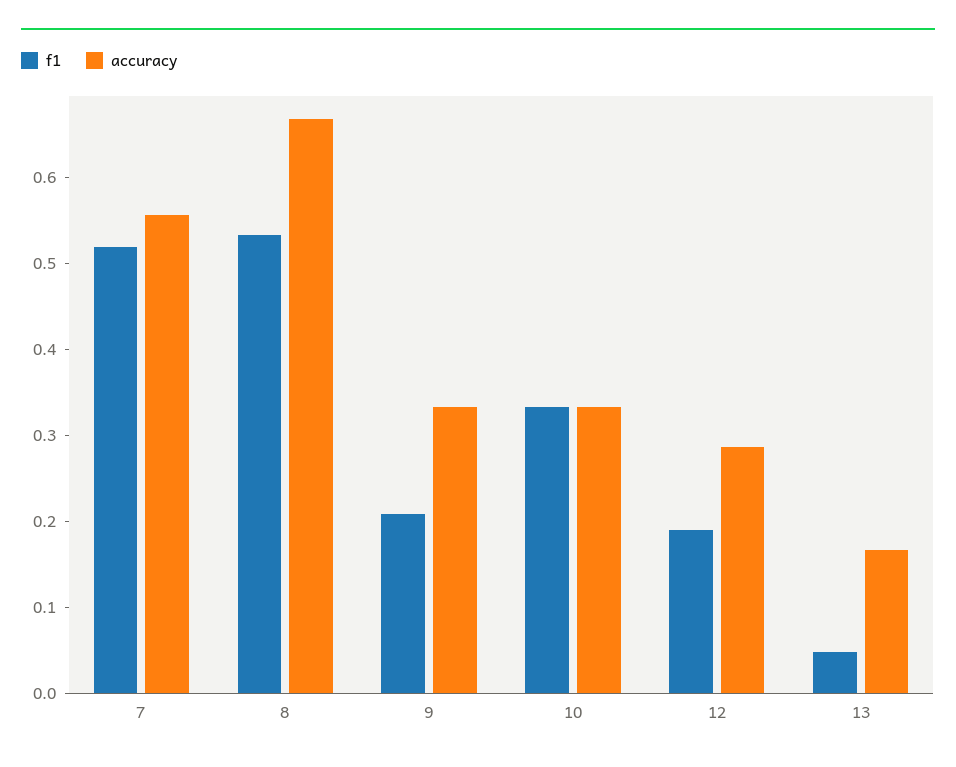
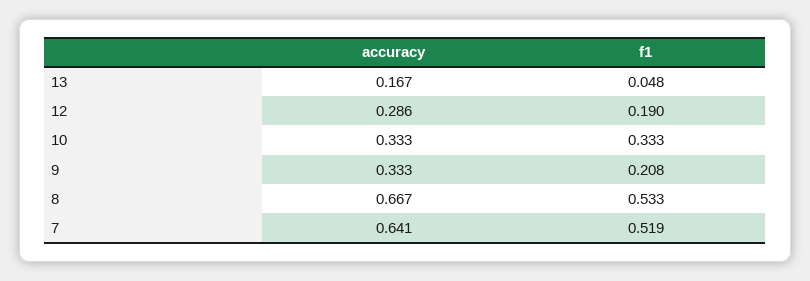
accuracy, 7: 0.56 -> 0.641

